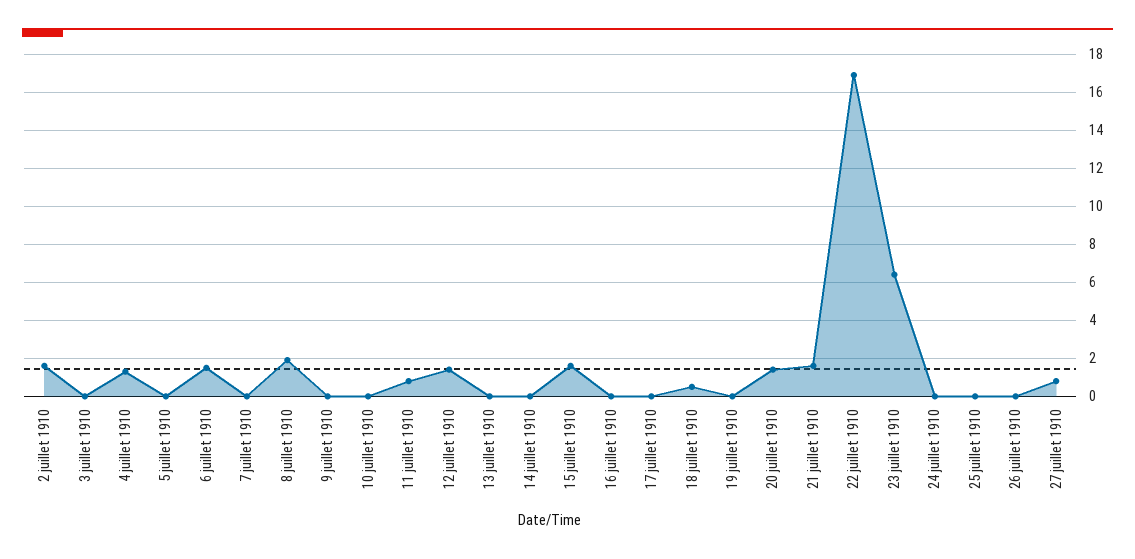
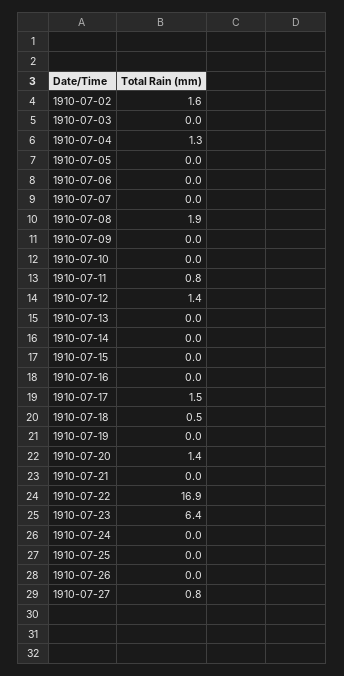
6 juillet 1910: 1.5 -> 0
15 juillet 1910: 1.5 -> 0
17 juillet 1910: 0 -> 1.5
21 juillet 1910: 1.5 -> 0

